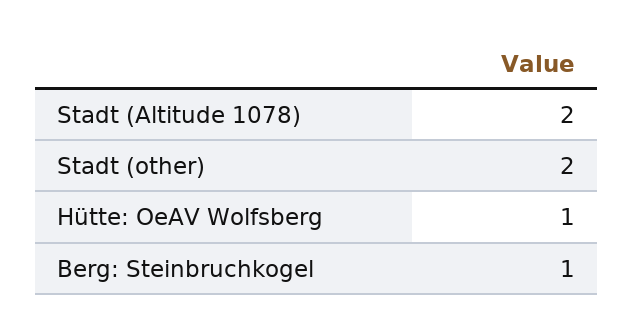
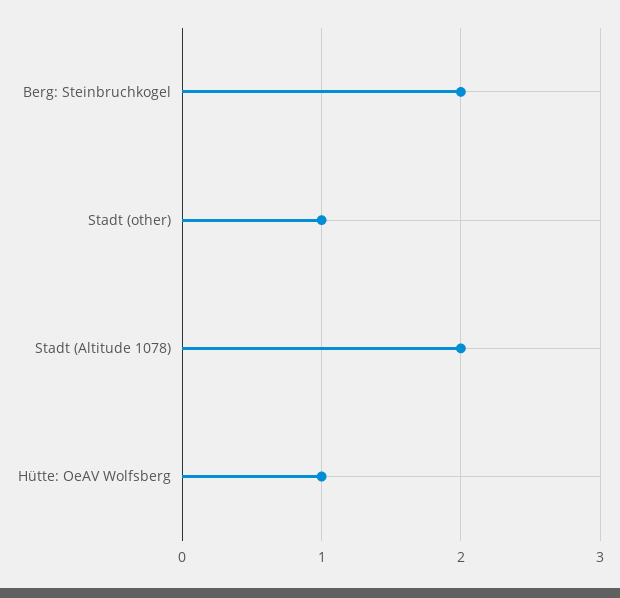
Stadt (other): 2 -> 1
Berg: Steinbruchkogel: 1 -> 2

